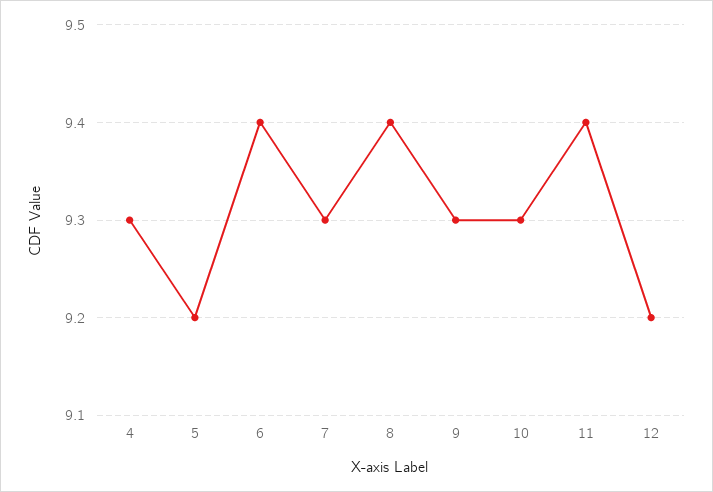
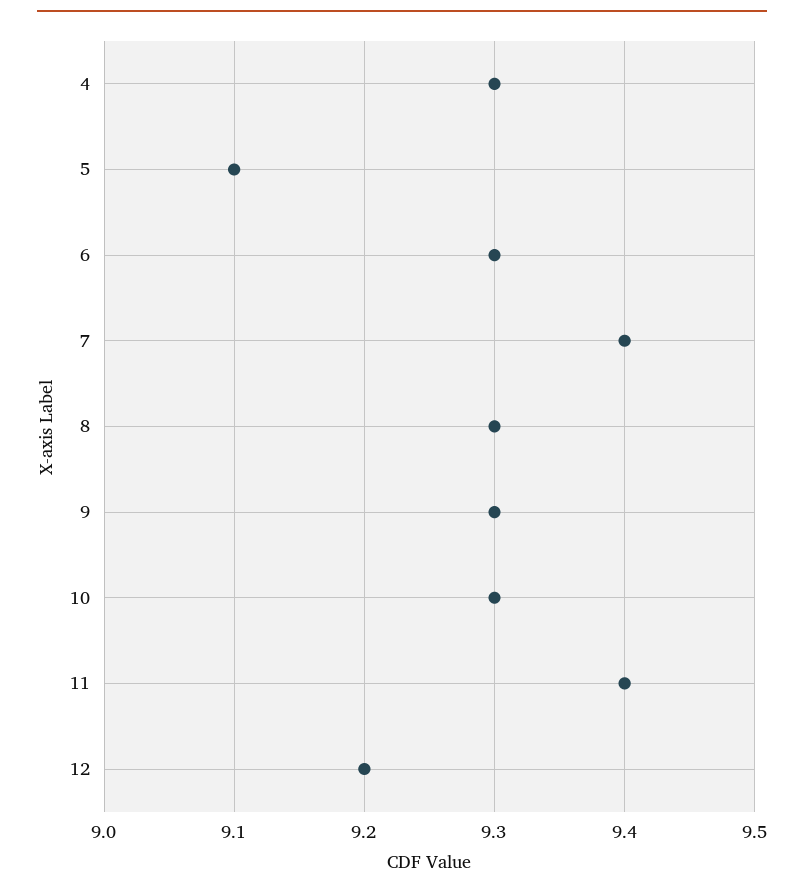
5: 9.2 -> 9.1
6: 9.4 -> 9.3
7: 9.3 -> 9.4
8: 9.4 -> 9.3

